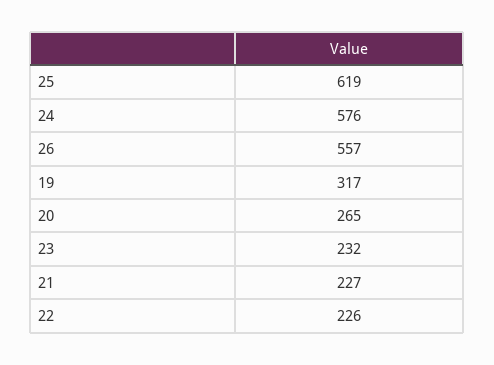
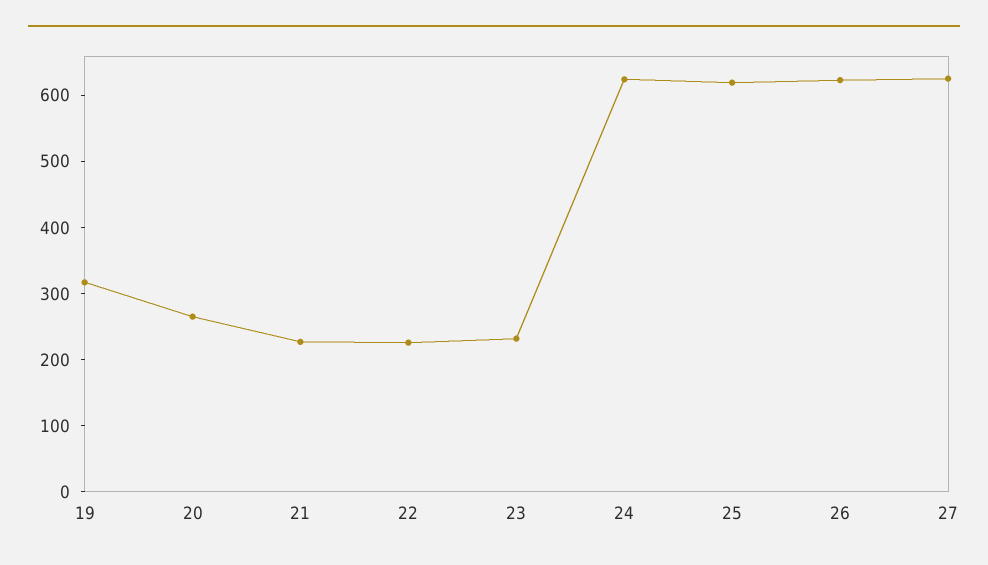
24: 576 -> 620
26: 557 -> 620
27: none -> 620

